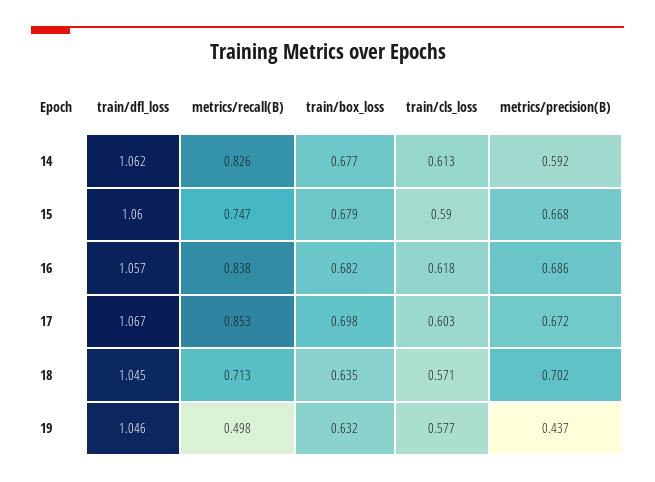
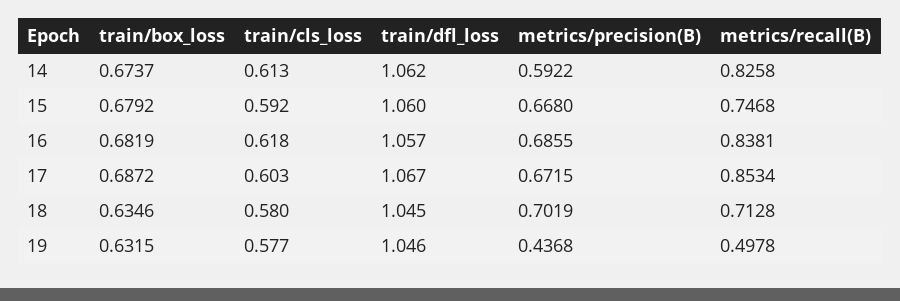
train/box_loss, 14: 0.677 -> 0.6737
train/cls_loss, 15: 0.59 -> 0.592
train/box_loss, 17: 0.698 -> 0.6872
train/cls_loss, 18: 0.571 -> 0.58

